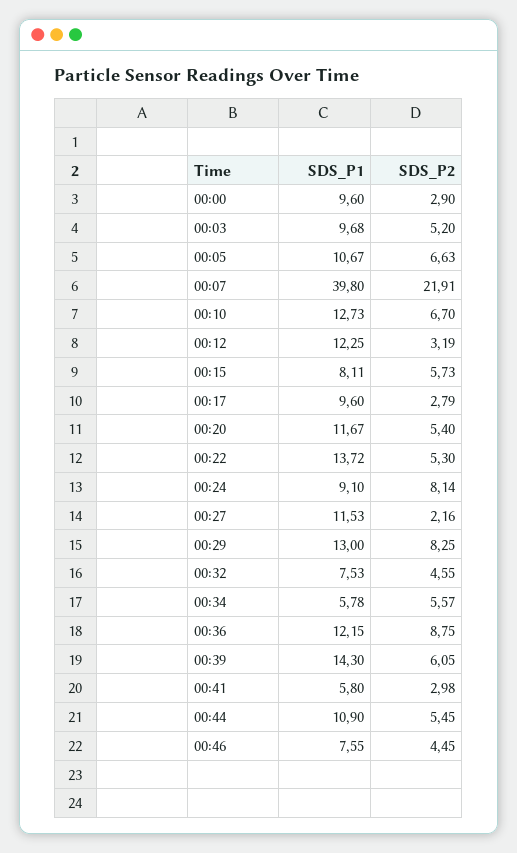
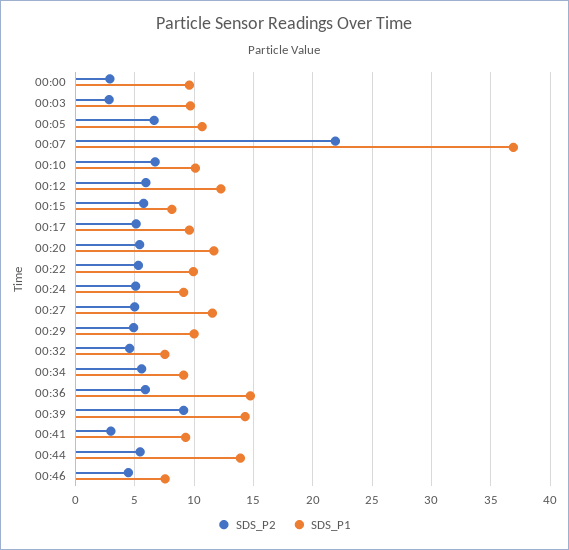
SDS_P2, 00:03: 5.2 -> 3
SDS_P1, 00:07: 39.8 -> 37
SDS_P1, 00:10: 12.73 -> 10
SDS_P2, 00:12: 3.19 -> 6
SDS_P2, 00:17: 2.79 -> 5
SDS_P1, 00:22: 13.72 -> 10
SDS_P2, 00:24: 8.14 -> 5
SDS_P2, 00:27: 2.16 -> 5
SDS_P1, 00:29: 13 -> 10
SDS_P2, 00:29: 8.25 -> 5
SDS_P1, 00:34: 5.78 -> 9
SDS_P1, 00:36: 12.15 -> 15
SDS_P2, 00:36: 8.75 -> 6
SDS_P2, 00:39: 6.05 -> 9
SDS_P1, 00:41: 5.8 -> 9
SDS_P1, 00:44: 10.9 -> 14

